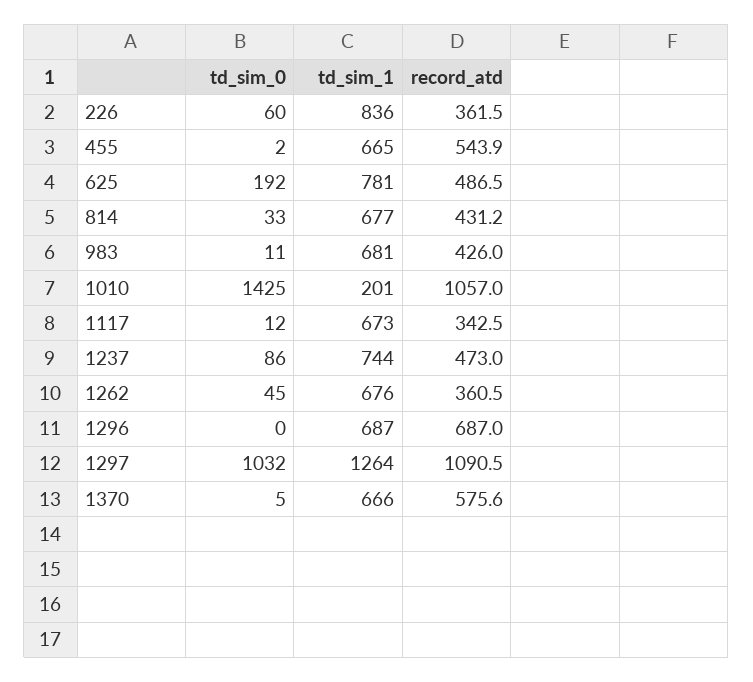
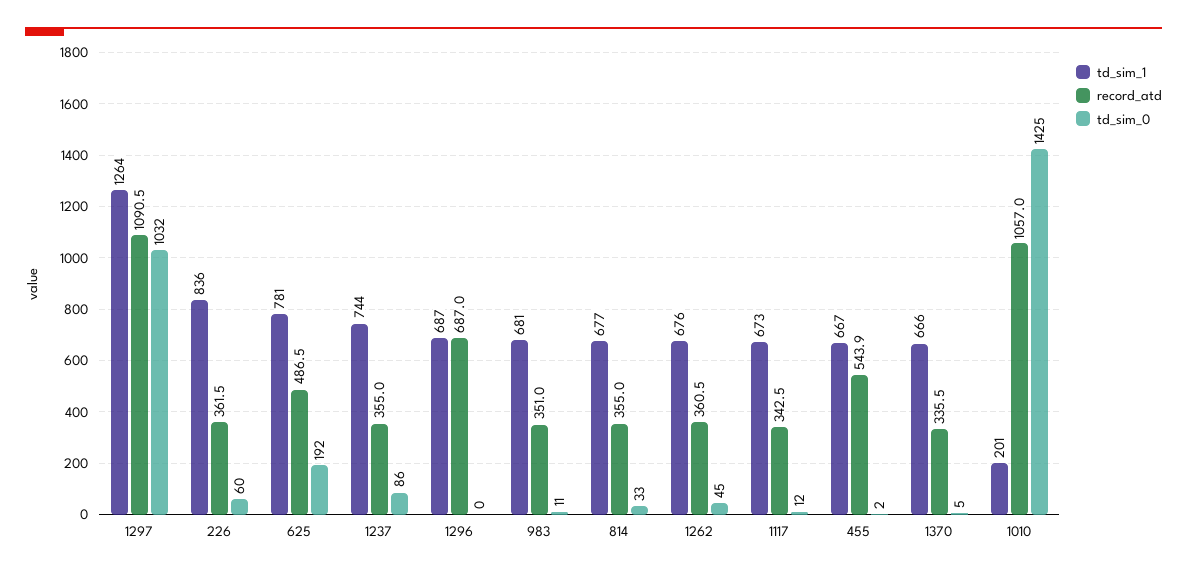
td_sim_1, 455: 665 -> 667
record_atd, 814: 431.2 -> 355
record_atd, 983: 426 -> 351
record_atd, 1237: 473 -> 355
record_atd, 1370: 575.6 -> 335.5

